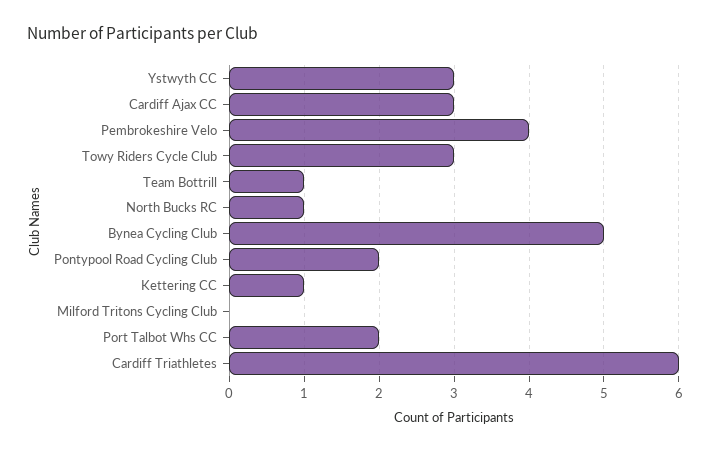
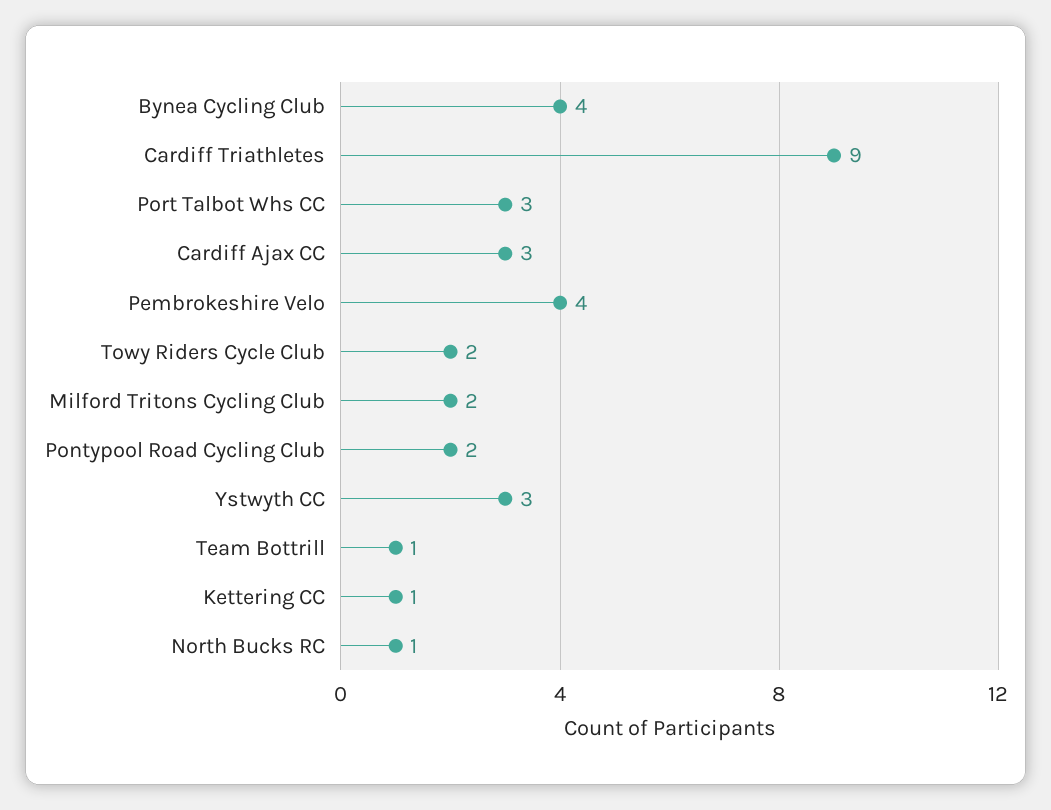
Towy Riders Cycle Club: 3 -> 2
Bynea Cycling Club: 5 -> 4
Milford Tritons Cycling Club: 0 -> 2
Port Talbot Whs CC: 2 -> 3
Cardiff Triathletes: 6 -> 9

